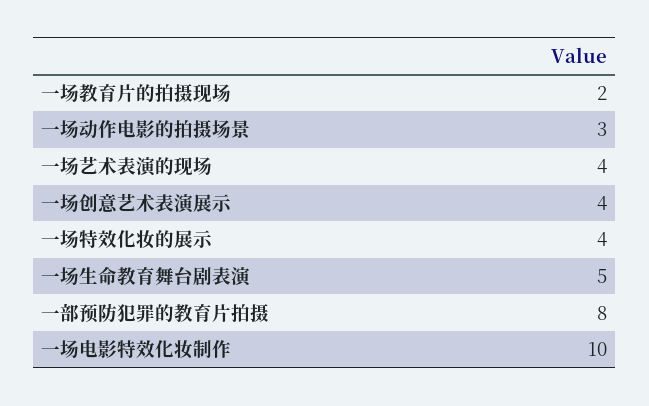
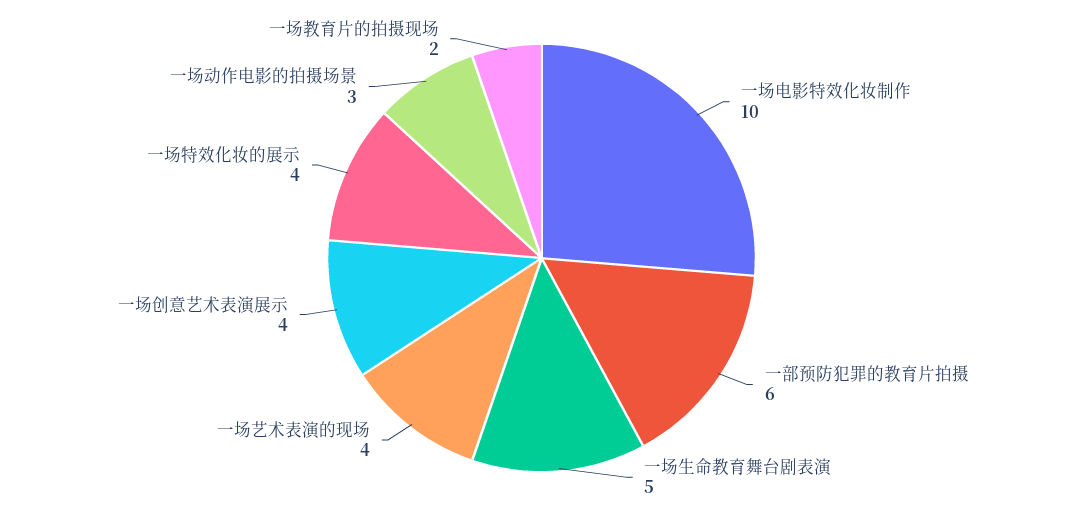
一部预防犯罪的教育片拍摄: 8 -> 6

